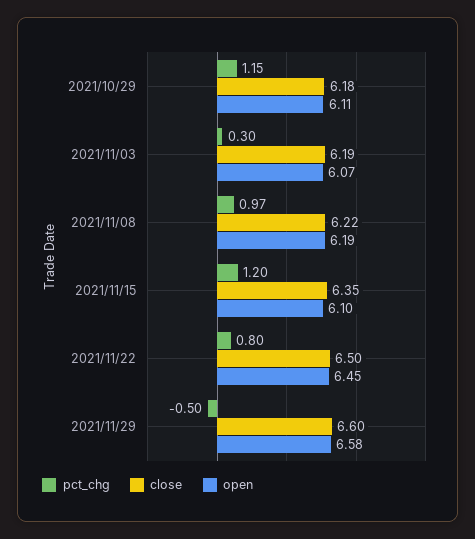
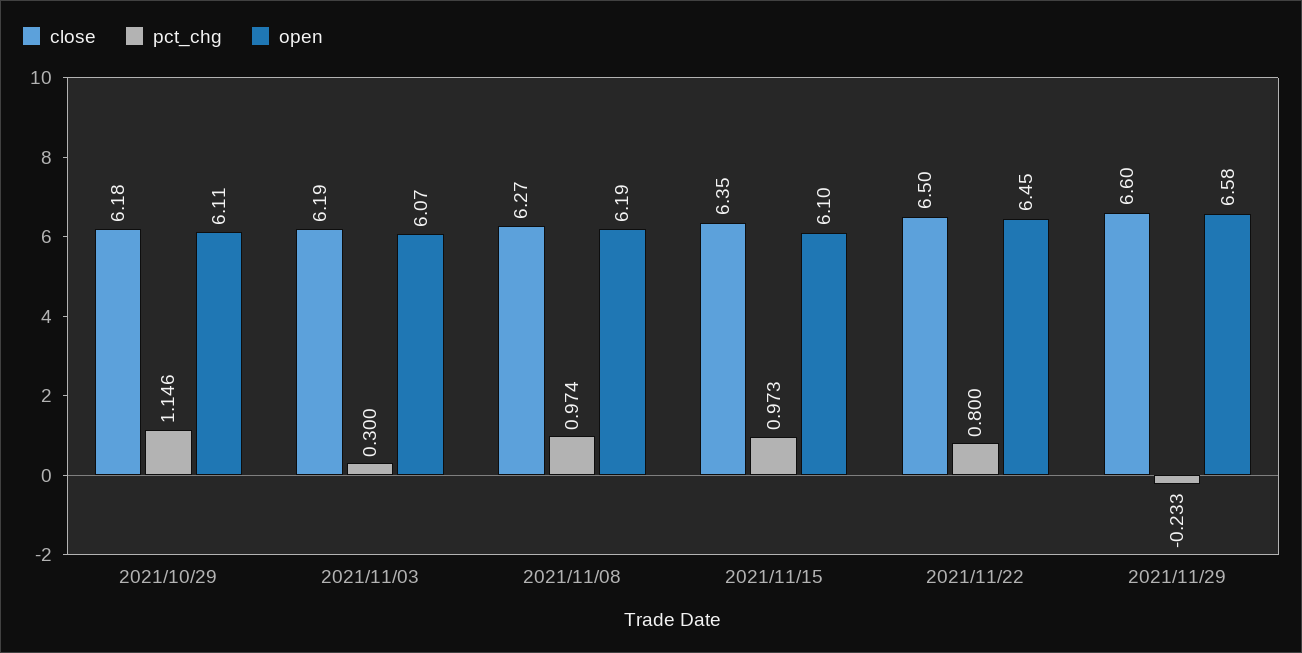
close, 2021/11/08: 6.22 -> 6.27
pct_chg, 2021/11/15: 1.2 -> 0.973
pct_chg, 2021/11/29: -0.5 -> -0.233

